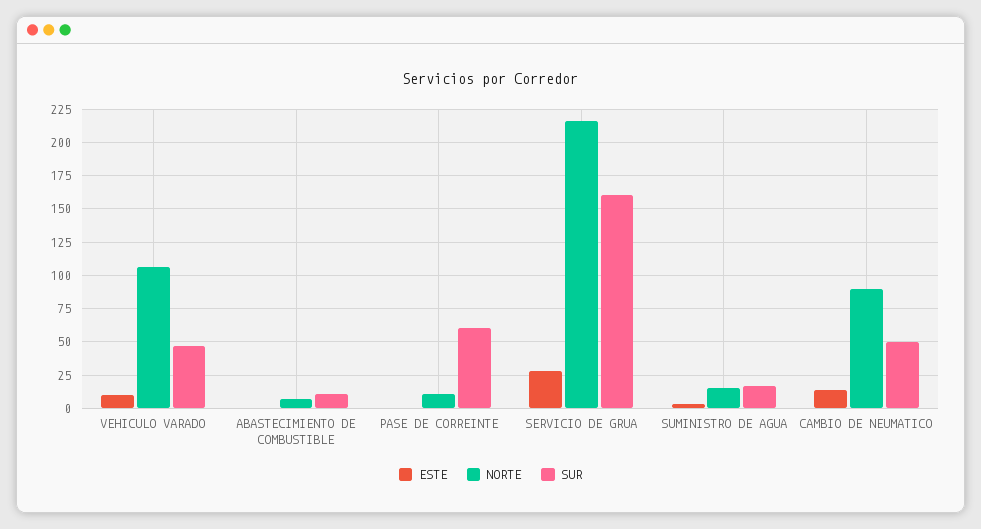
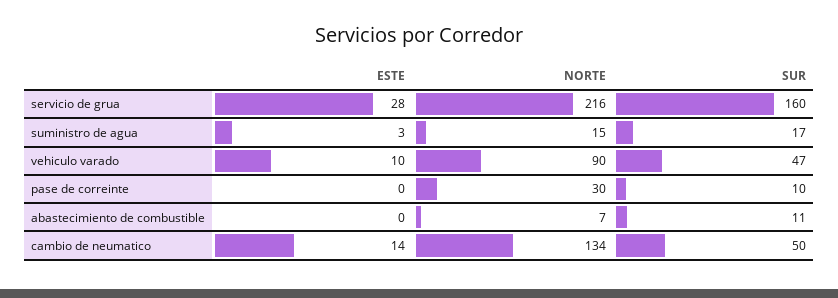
NORTE, VEHICULO VARADO: 105 -> 90
NORTE, PASE DE CORREINTE: 10 -> 30
SUR, PASE DE CORREINTE: 60 -> 10
NORTE, CAMBIO DE NEUMATICO: 90 -> 134

